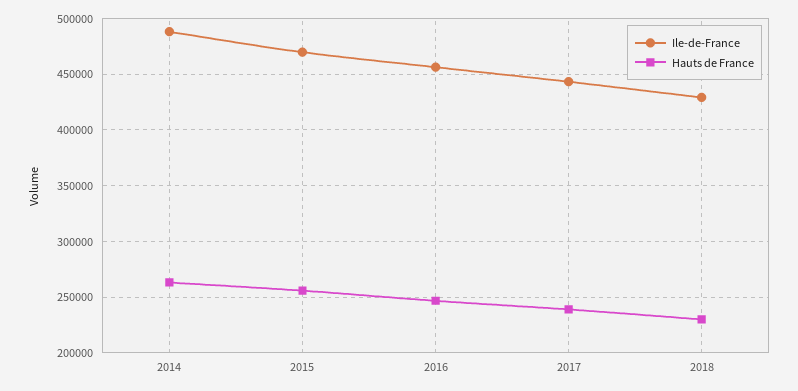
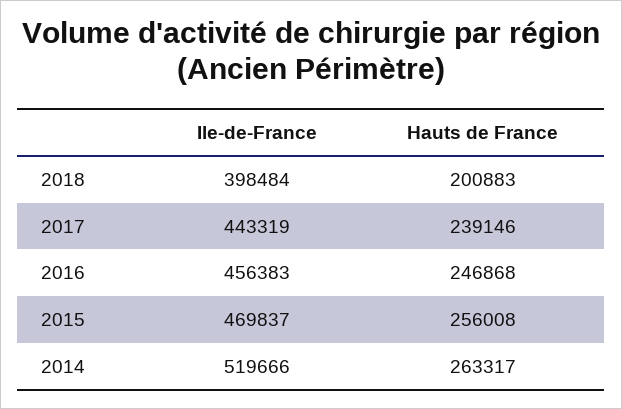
Ile-de-France, 2014: 490000 -> 519666
Ile-de-France, 2018: 430000 -> 398484
Hauts de France, 2018: 230000 -> 200883

